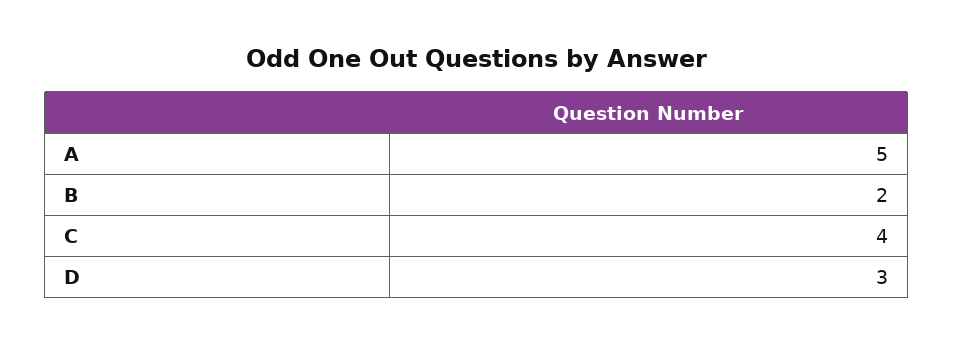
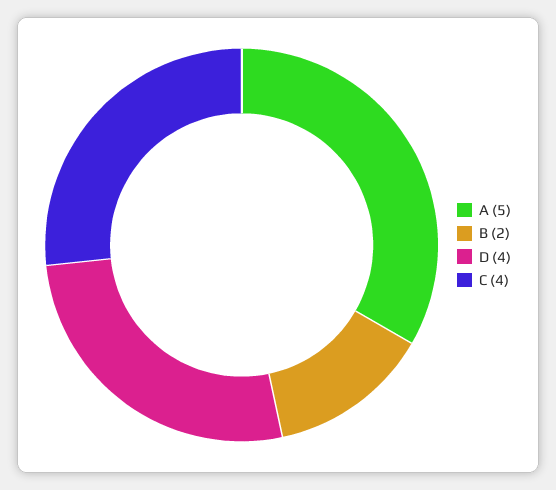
D: 3 -> 4

